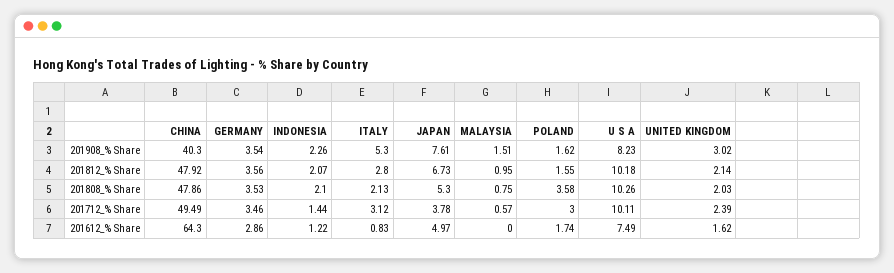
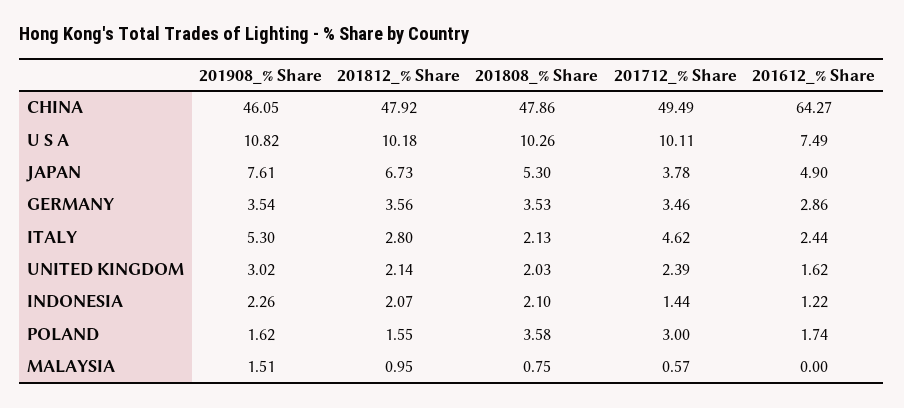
CHINA, 201908_% Share: 40.3 -> 46.05
U S A, 201908_% Share: 8.23 -> 10.82
ITALY, 201712_% Share: 3.12 -> 4.62
CHINA, 201612_% Share: 64.3 -> 64.27
ITALY, 201612_% Share: 0.83 -> 2.44
JAPAN, 201612_% Share: 4.97 -> 4.9

